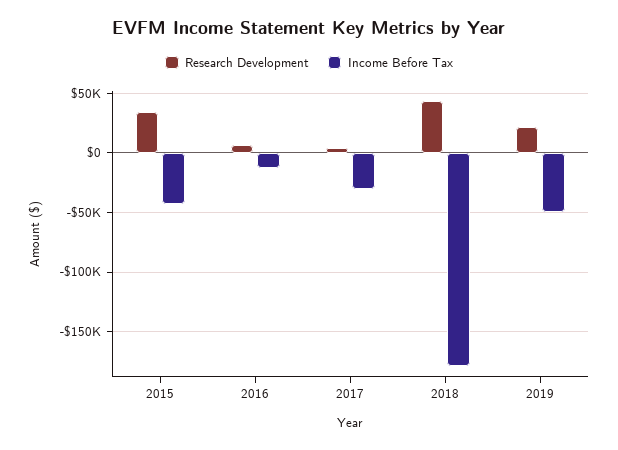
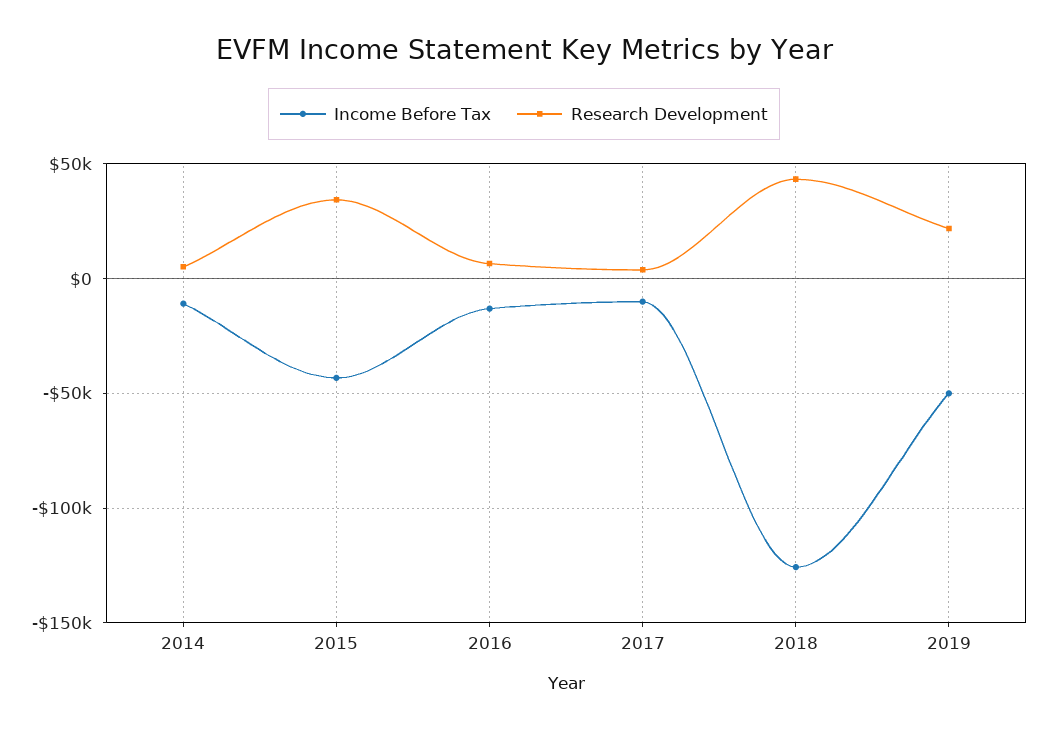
Income Before Tax, 2017: -30000 -> -10000
Income Before Tax, 2018: -180000 -> -125000
Income Before Tax, 2014: none -> -10000
Research Development, 2014: none -> 5000

